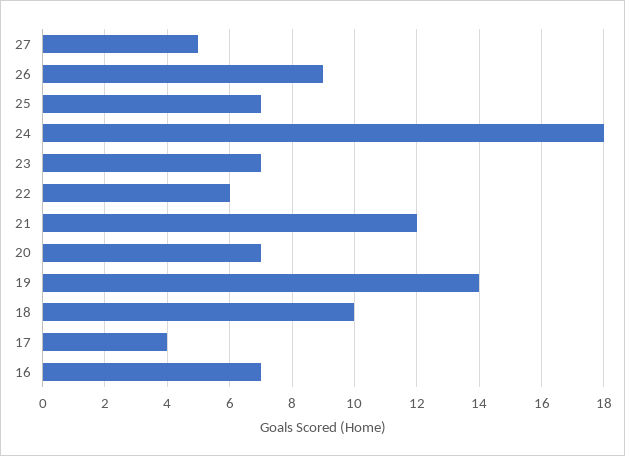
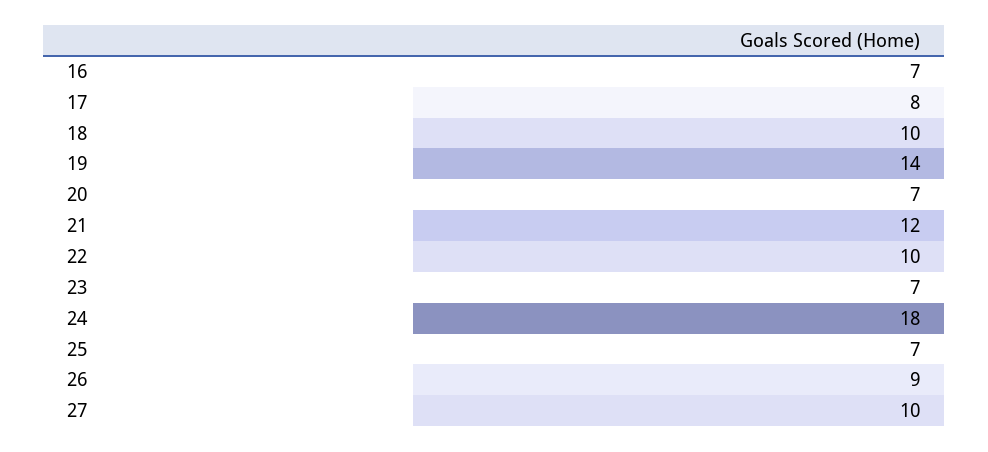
27: 5 -> 10
22: 6 -> 10
17: 4 -> 8

